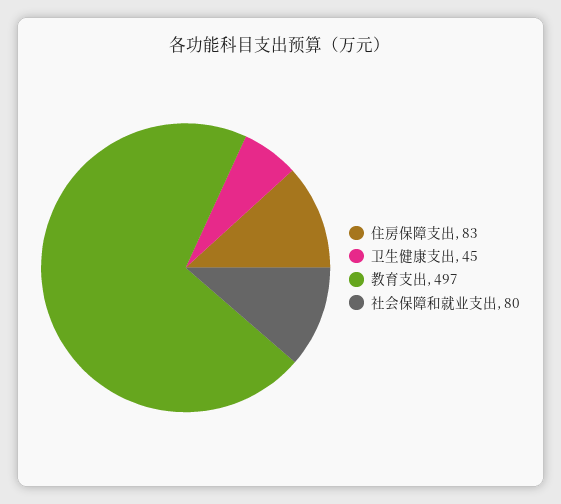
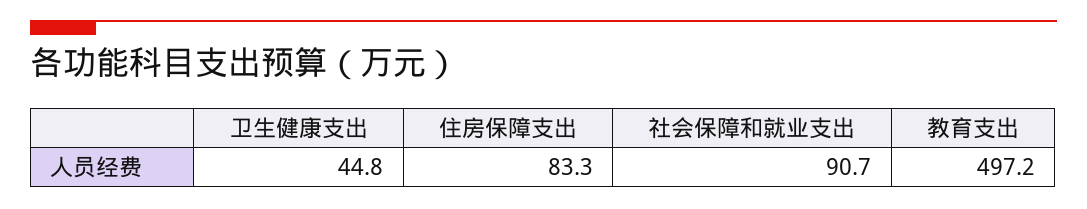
社会保障和就业支出: 80 -> 90.7

